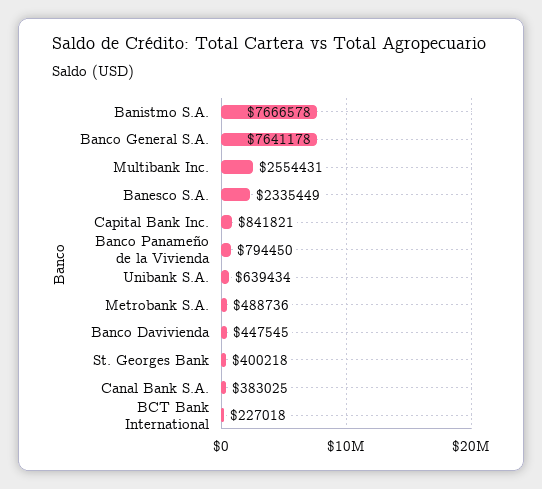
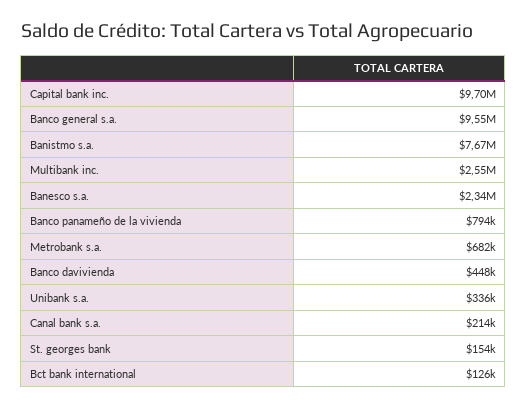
Banco General S.A.: 7641178 -> 9550000
Capital Bank Inc.: 841821 -> 9700000
Unibank S.A.: 639434 -> 336000
Metrobank S.A.: 488736 -> 682000
St. Georges Bank: 400218 -> 154000
Canal Bank S.A.: 383025 -> 214000
BCT Bank International: 227018 -> 126000

